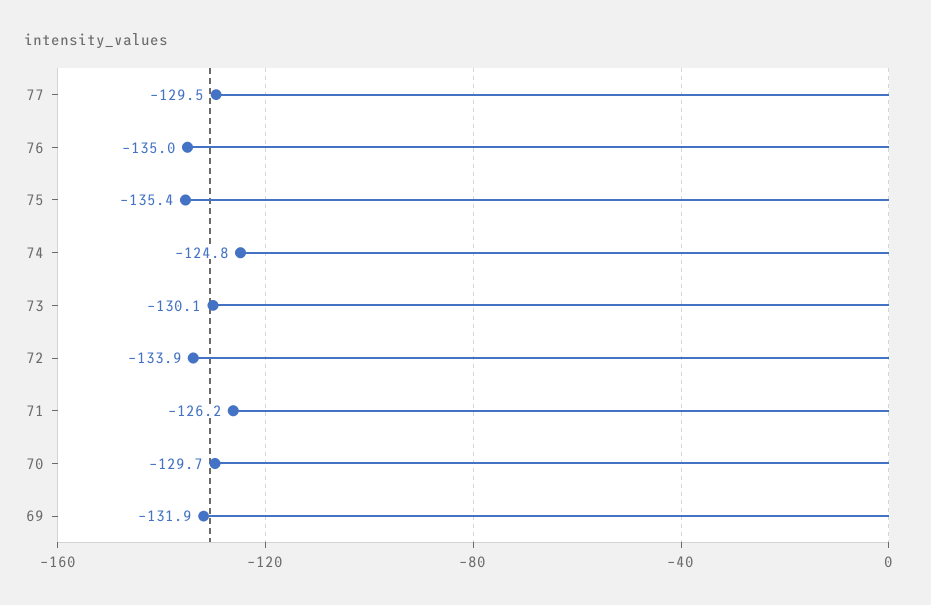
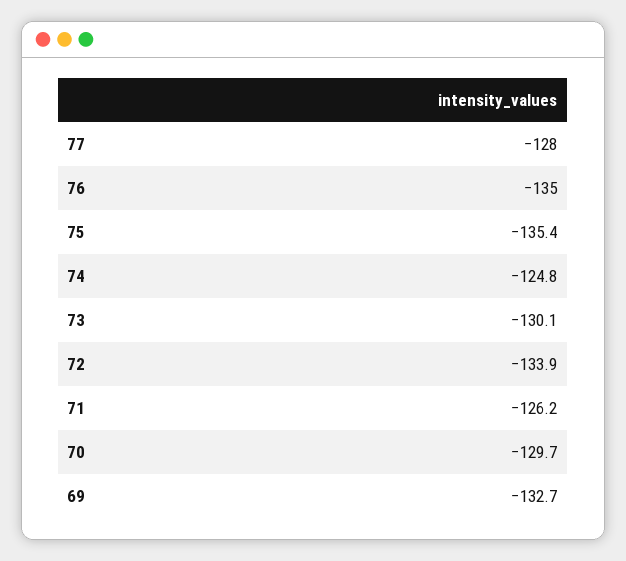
77: -129.5 -> -128
69: -131.9 -> -132.7

